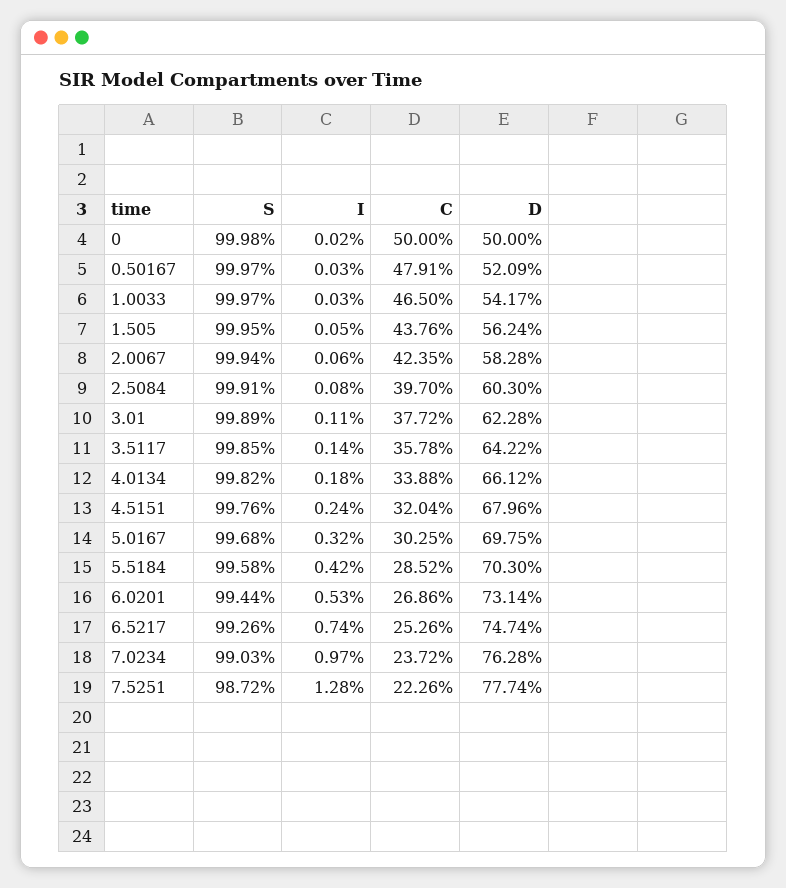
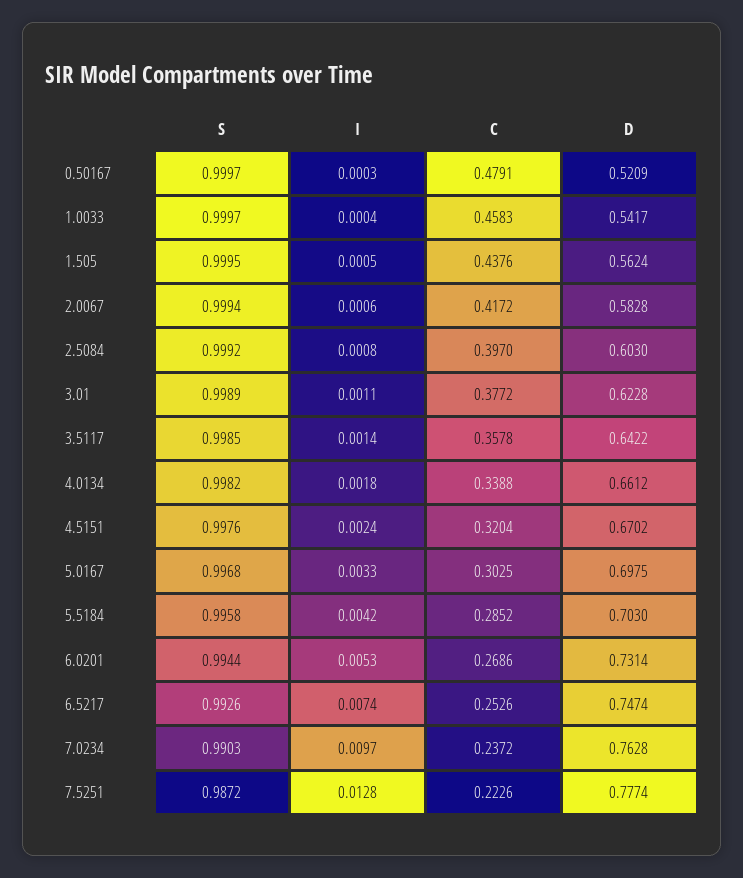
S, 0: 0.9998 -> none
I, 0: 0.0002 -> none
C, 0: 0.5 -> none
D, 0: 0.5 -> none
I, 1.0033: 0.0003 -> 0.0004
C, 1.0033: 0.465 -> 0.4583
C, 2.0067: 0.4235 -> 0.4172
S, 2.5084: 0.9991 -> 0.9992
D, 4.5151: 0.6796 -> 0.6702
I, 5.0167: 0.0032 -> 0.0033

